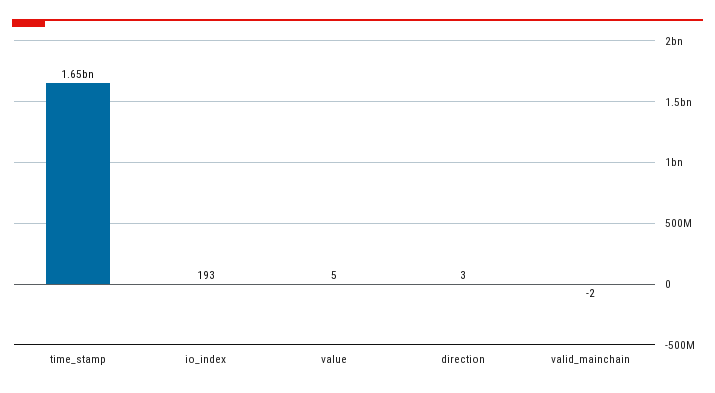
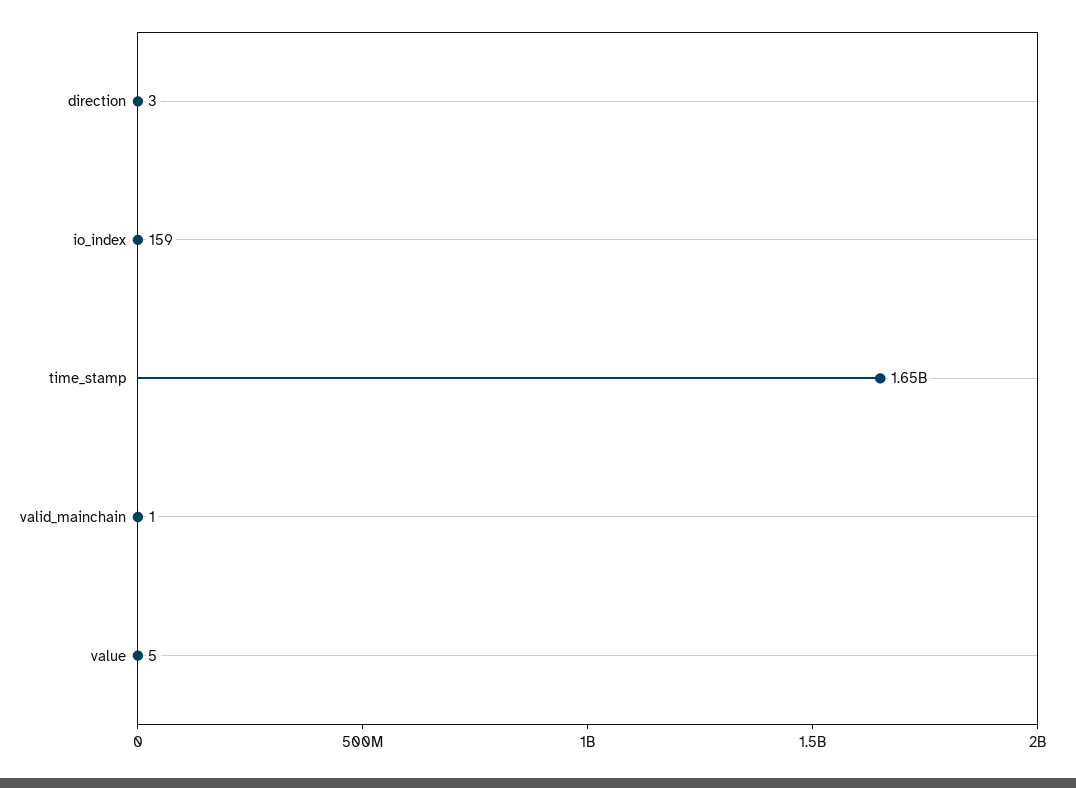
io_index: 193 -> 159
valid_mainchain: -2 -> 1

